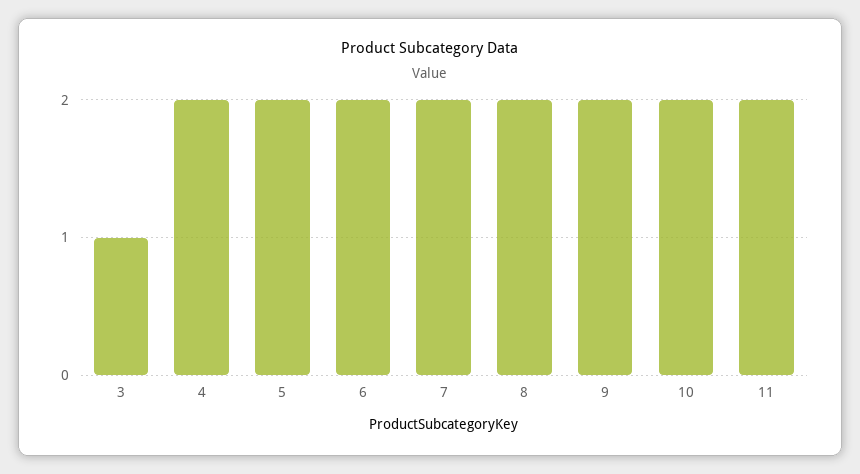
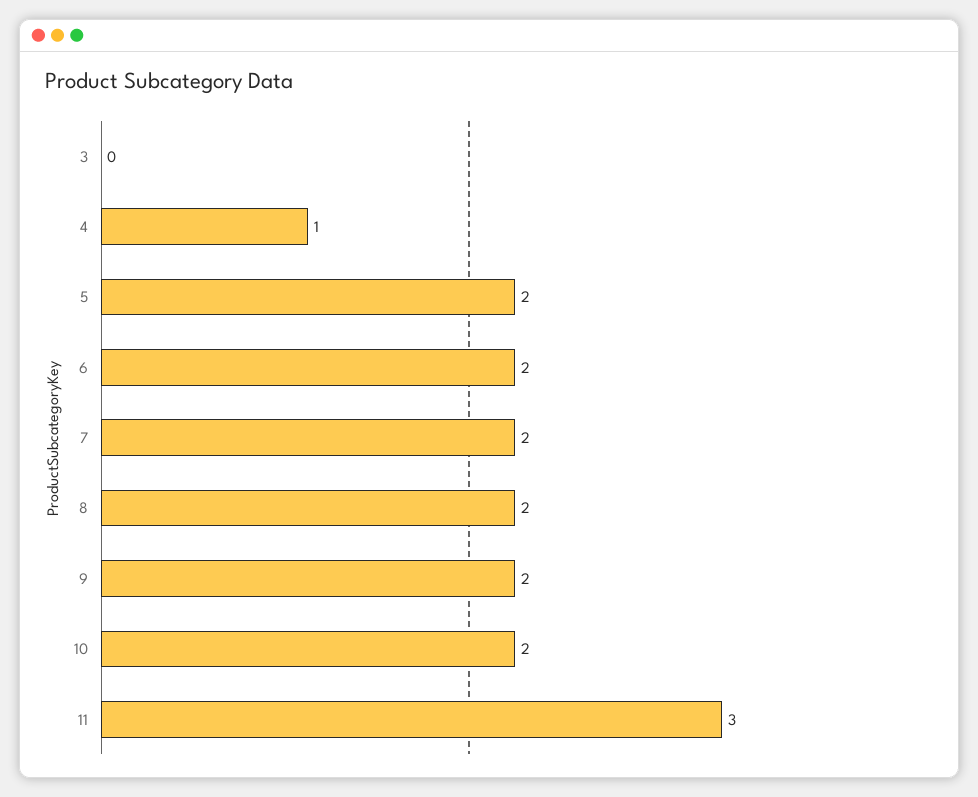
3: 1 -> 0
4: 2 -> 1
11: 2 -> 3

